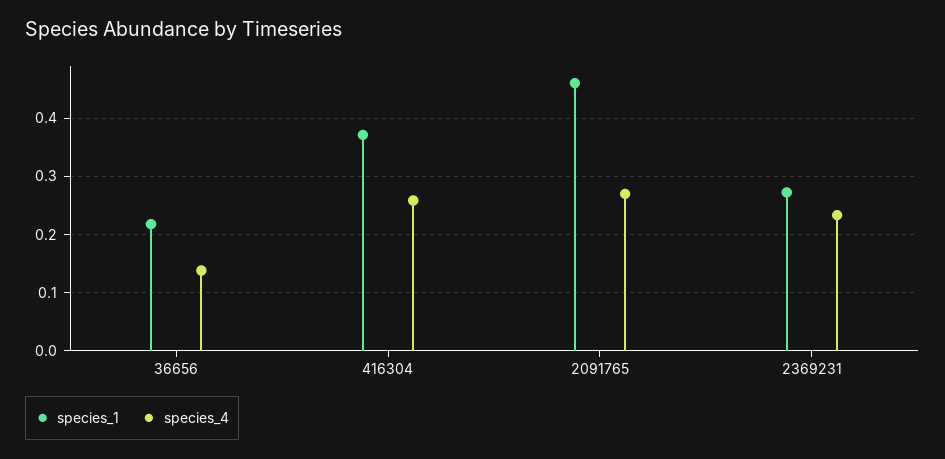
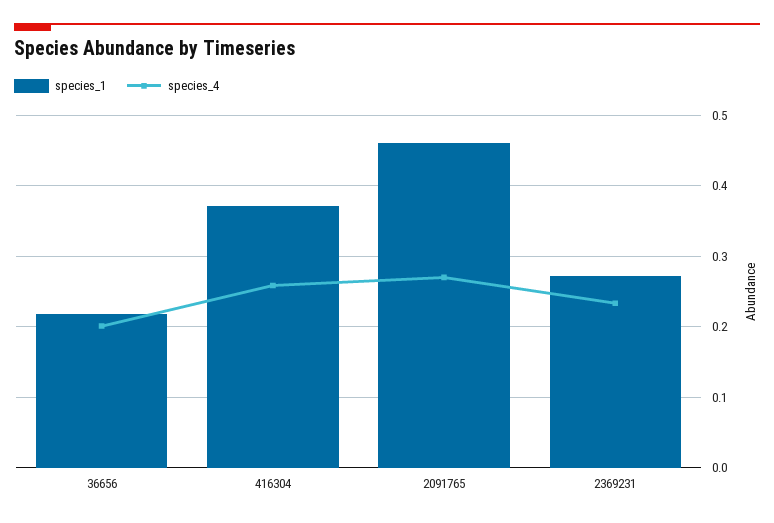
species_4, 36656: 0.14 -> 0.2

